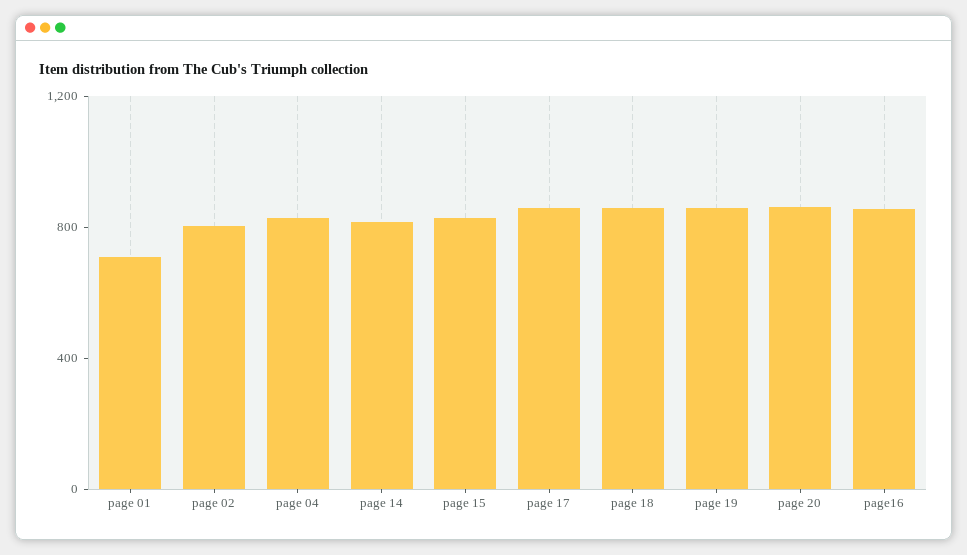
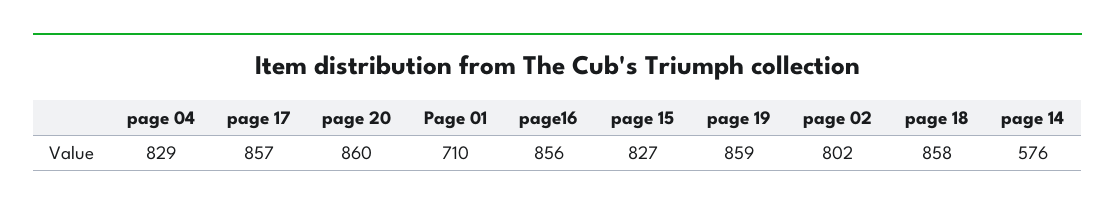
page 14: 800 -> 576

